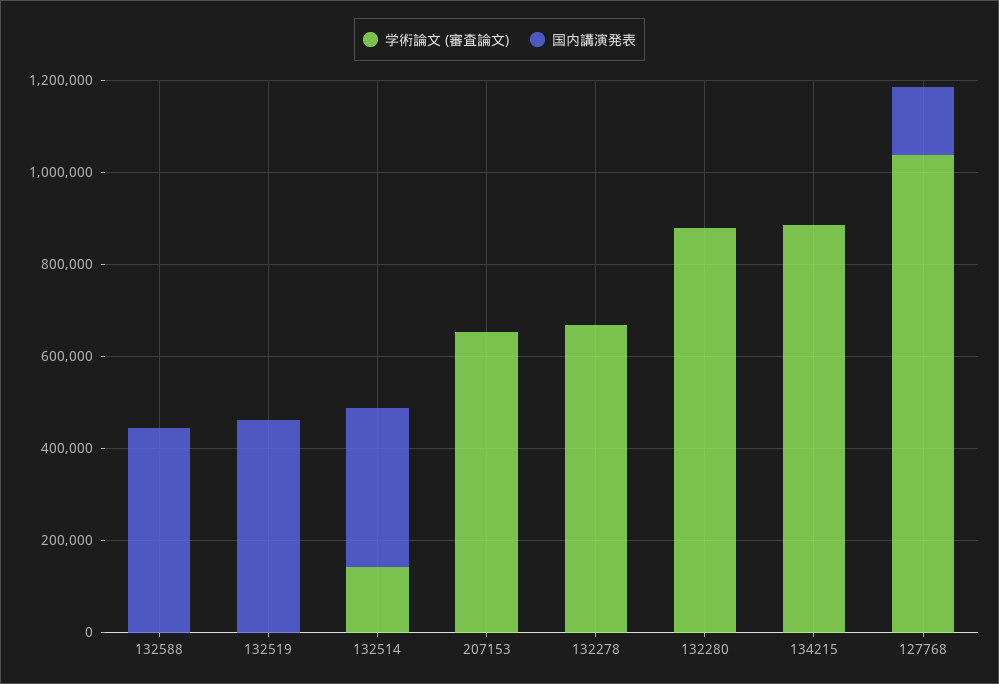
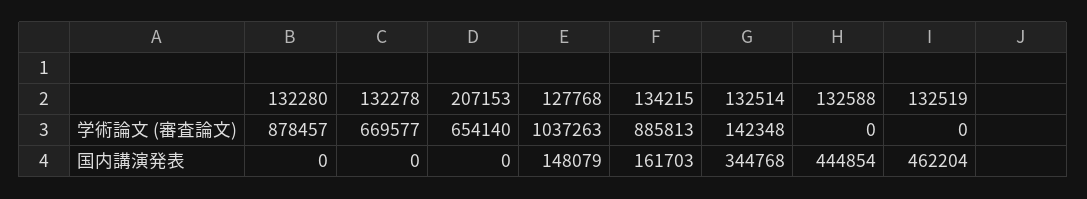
国内講演発表, 134215: 0 -> 161703

